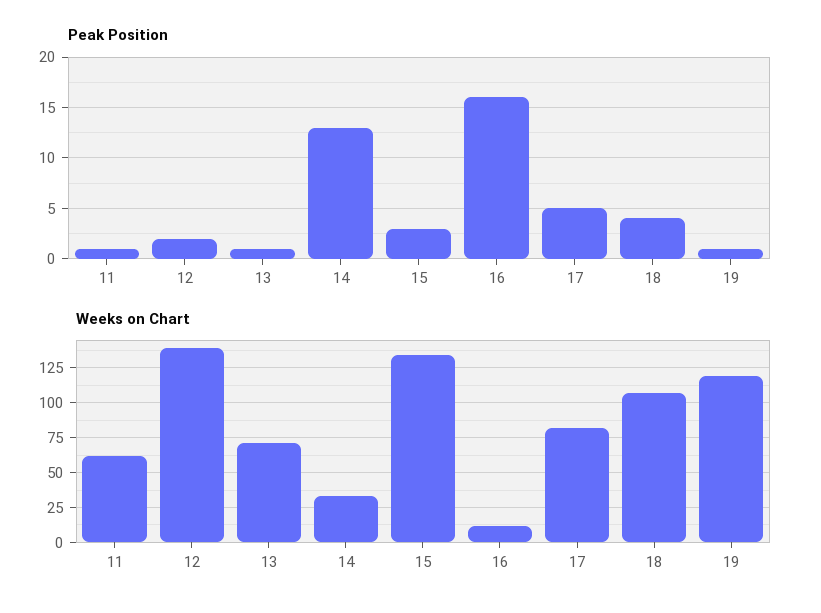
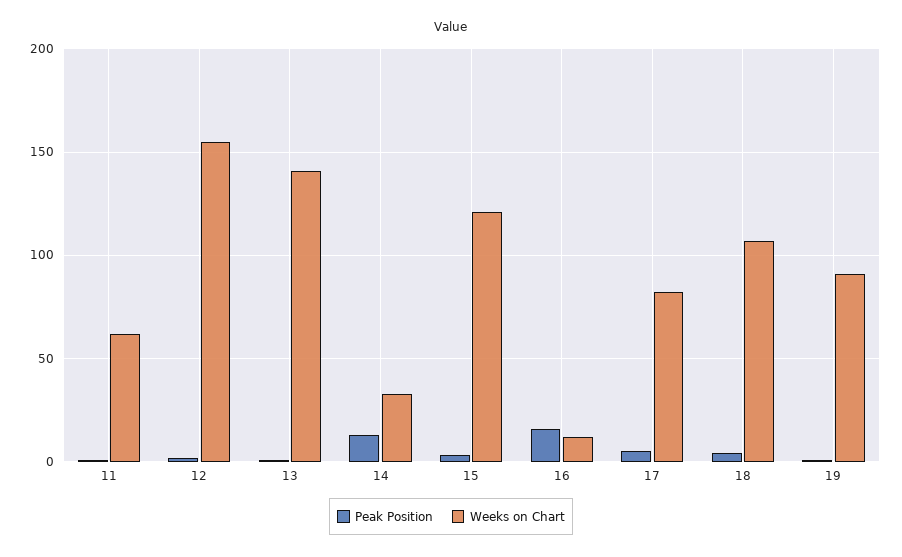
Weeks on Chart, 12: 140 -> 155
Weeks on Chart, 13: 70 -> 140
Weeks on Chart, 15: 135 -> 120
Weeks on Chart, 19: 120 -> 90

